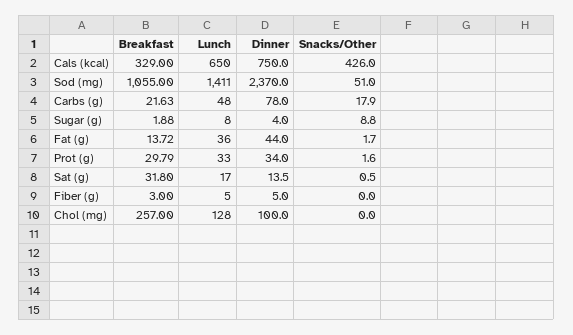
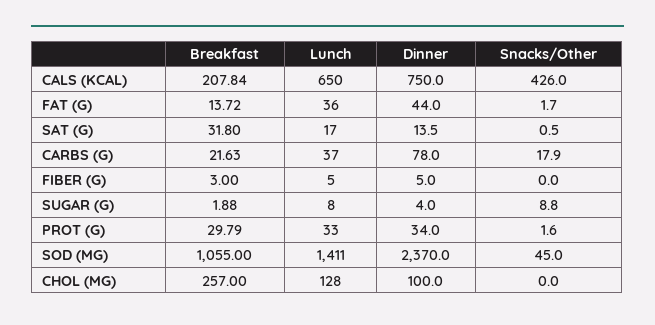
Breakfast, Cals (kcal): 329 -> 207.84
Snacks/Other, Sod (mg): 51 -> 45
Lunch, Carbs (g): 48 -> 37

